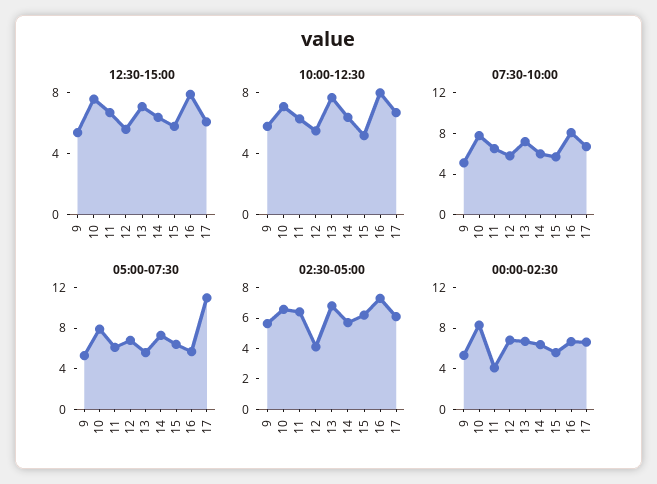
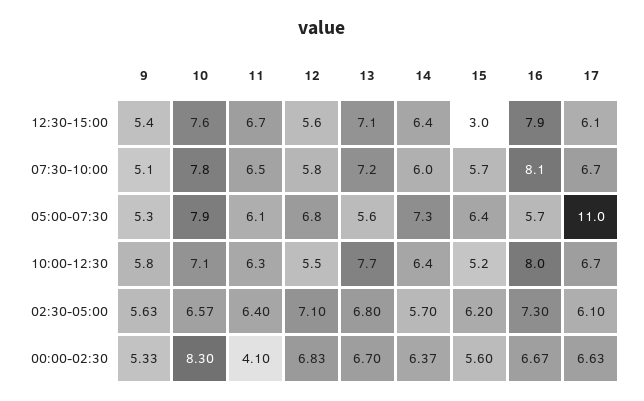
12:30-15:00, 15: 6 -> 3
02:30-05:00, 12: 4 -> 7.1

